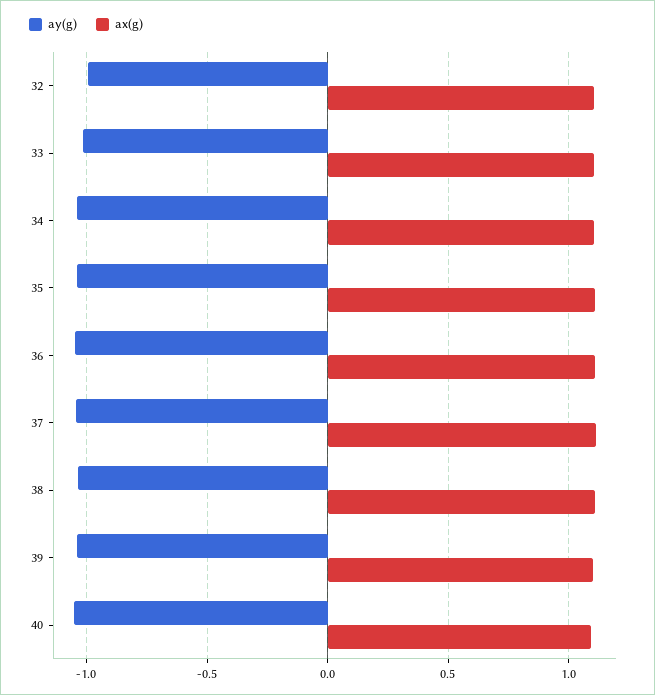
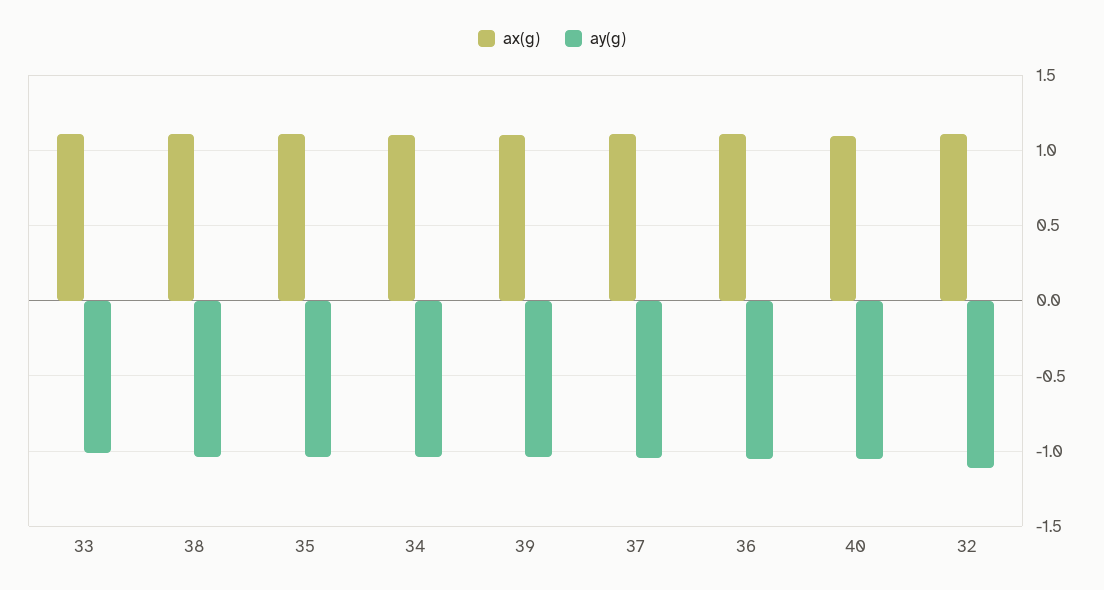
ay(g), 32: -1 -> -1.1

